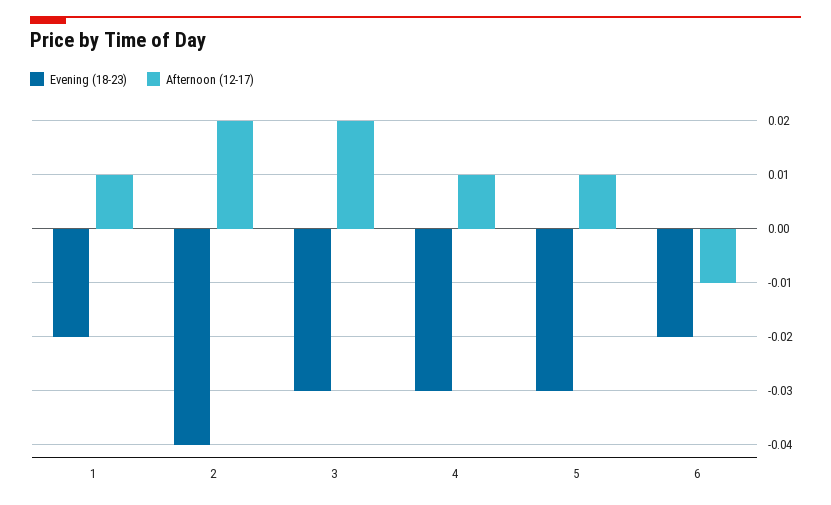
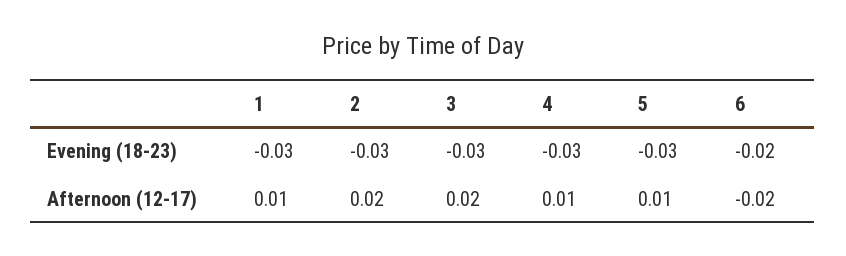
Evening (18-23), 1: -0.02 -> -0.03
Evening (18-23), 2: -0.04 -> -0.03
Afternoon (12-17), 6: -0.01 -> -0.02

